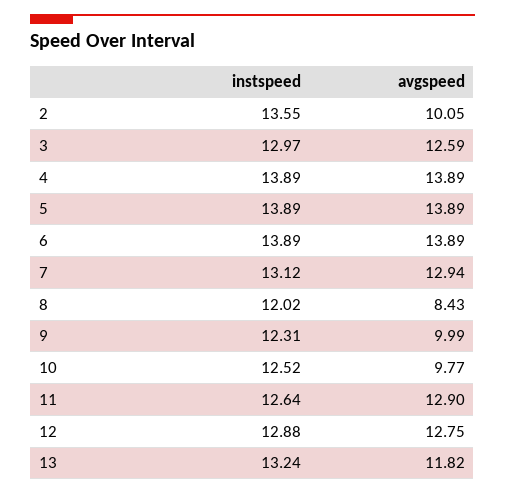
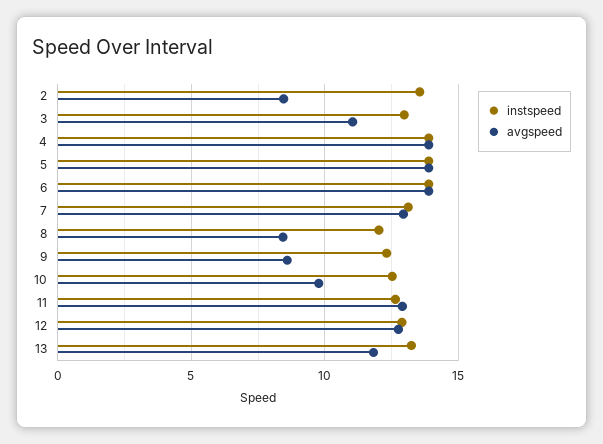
avgspeed, 2: 10.05 -> 8.5
avgspeed, 3: 12.59 -> 11
avgspeed, 9: 9.99 -> 8.5

